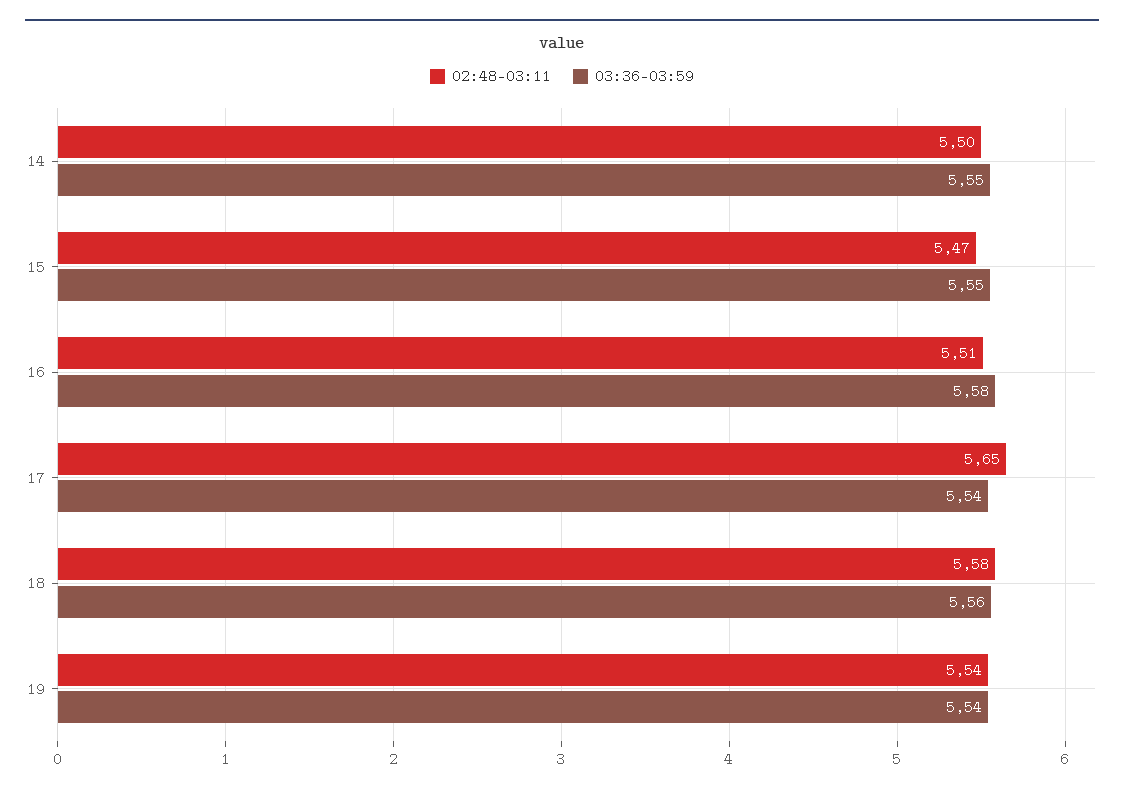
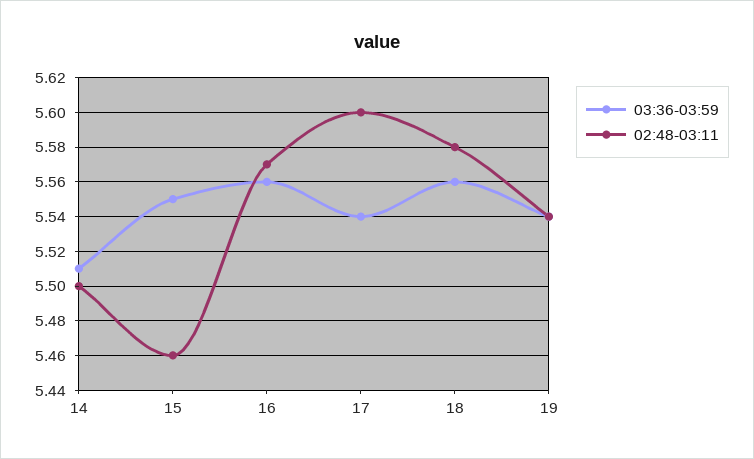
03:36-03:59, 14: 5.55 -> 5.51
02:48-03:11, 15: 5.47 -> 5.46
02:48-03:11, 16: 5.51 -> 5.57
03:36-03:59, 16: 5.58 -> 5.56
02:48-03:11, 17: 5.65 -> 5.6

